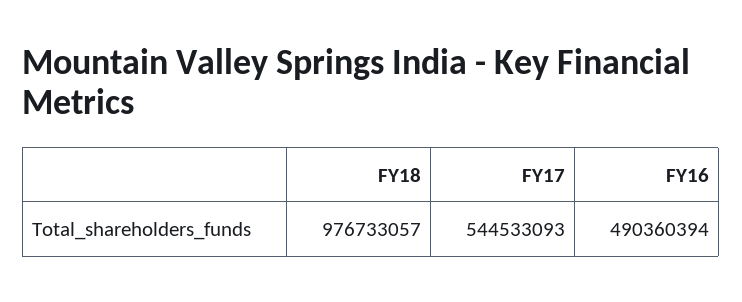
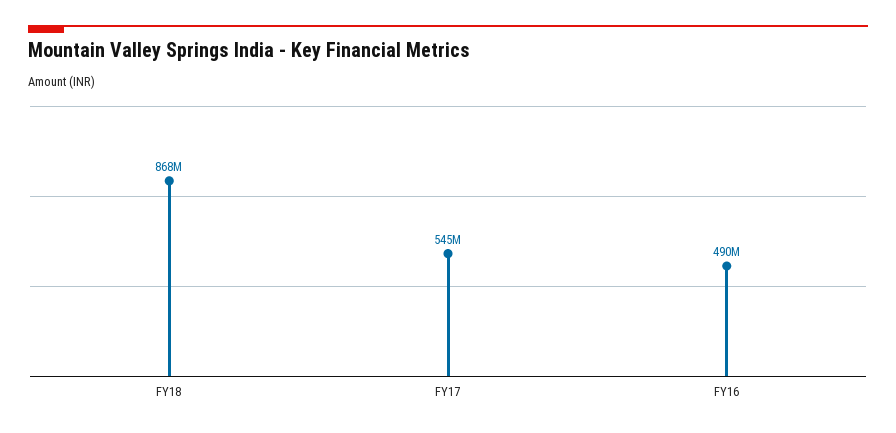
FY18: 976733057 -> 868000000

